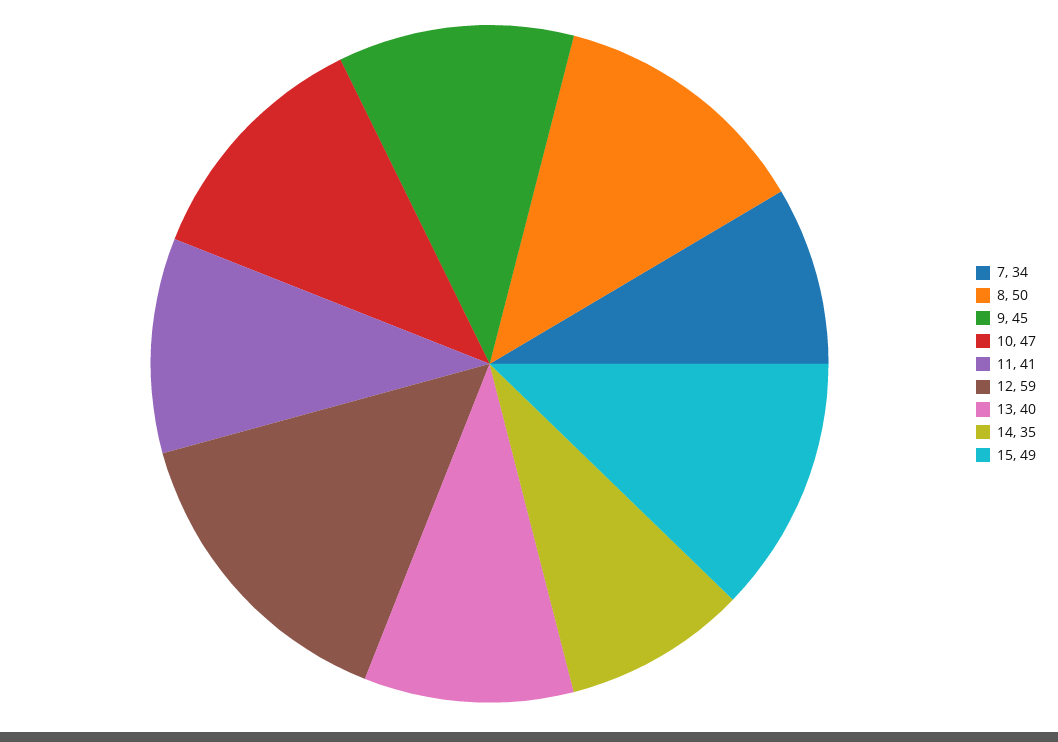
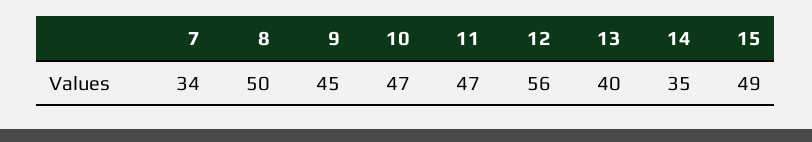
11: 41 -> 47
12: 59 -> 56

